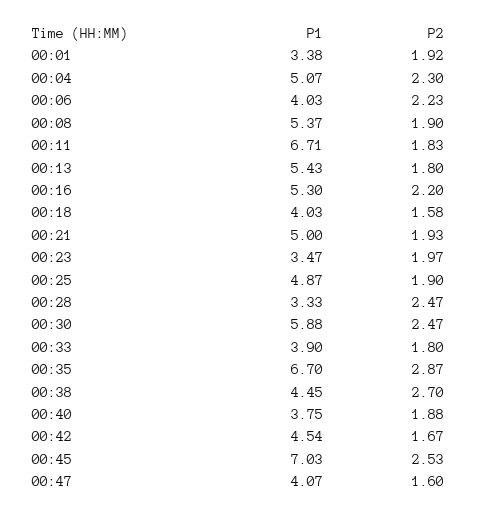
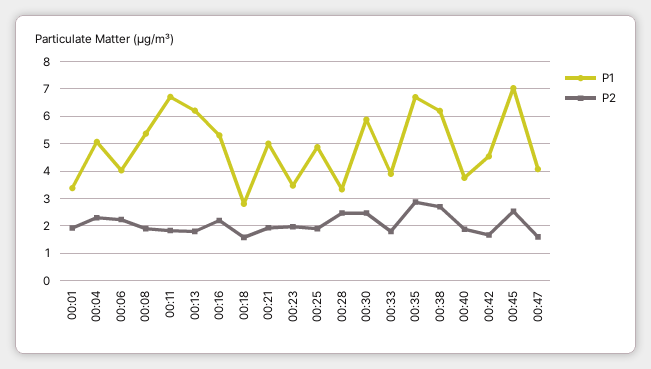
P1, 00:13: 5.43 -> 6.25
P1, 00:18: 4.03 -> 2.75
P1, 00:38: 4.45 -> 6.25

